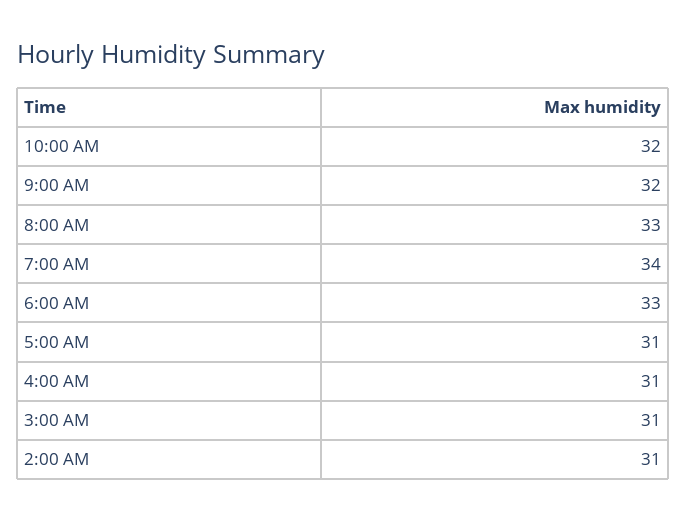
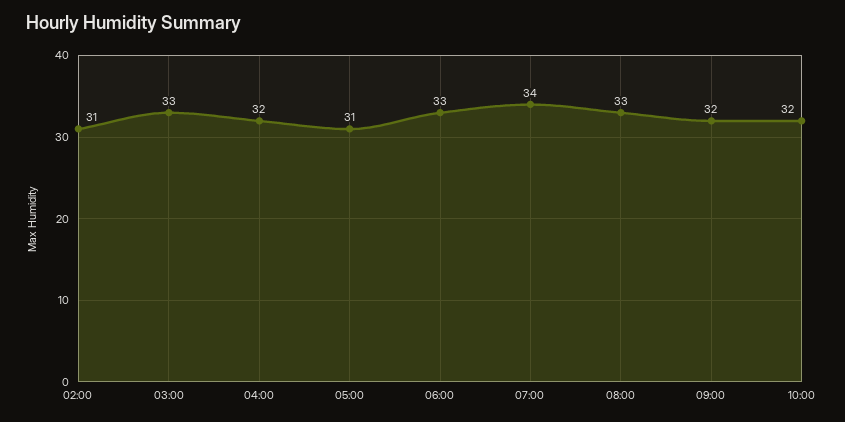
4:00 AM: 31 -> 32
3:00 AM: 31 -> 33

